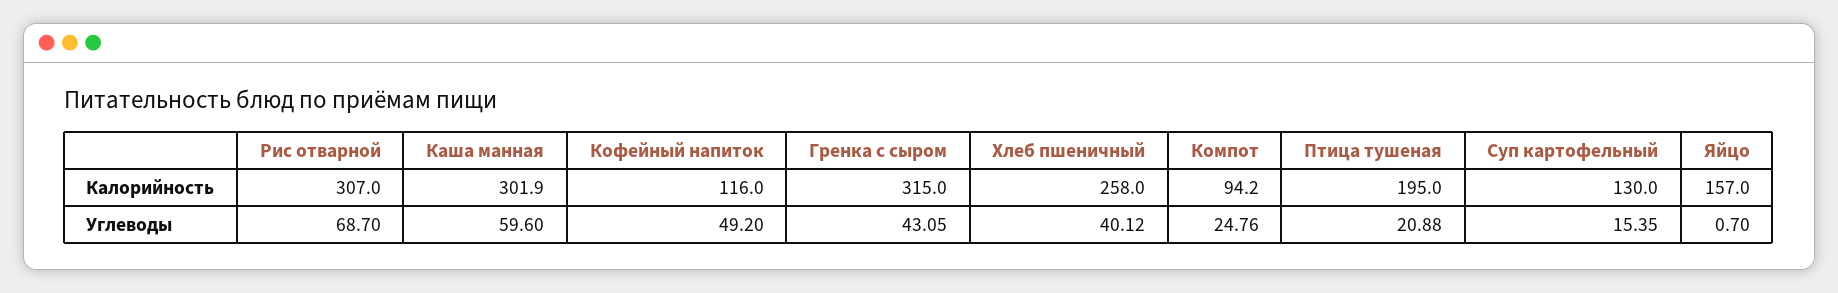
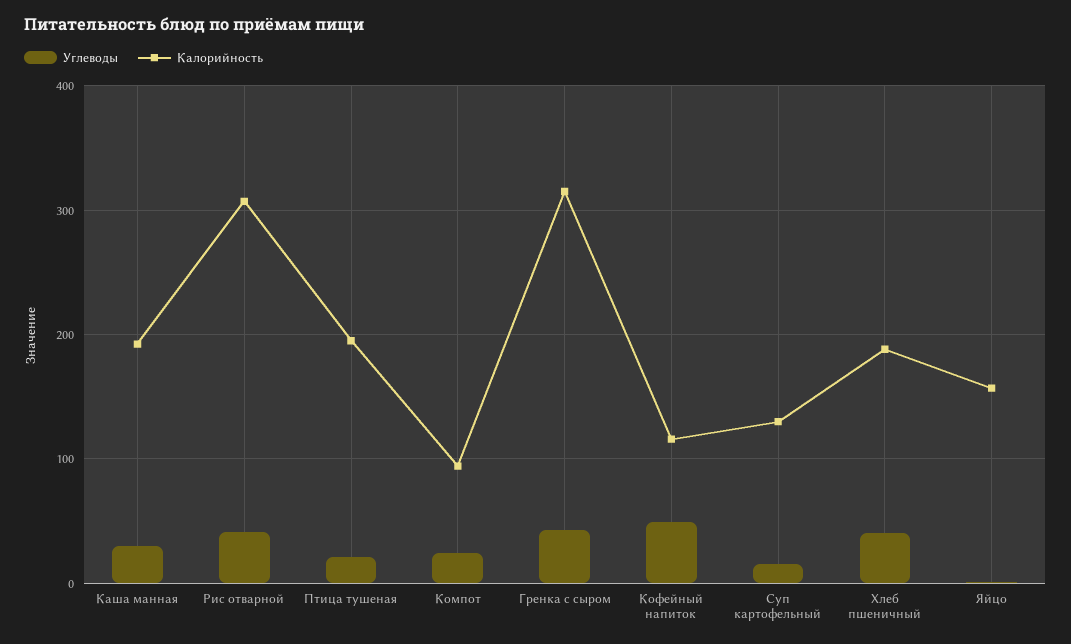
Калорийность, Каша манная: 301.9 -> 190
Калорийность, Хлеб пшеничный: 258 -> 190
Углеводы, Рис отварной: 68.7 -> 40
Углеводы, Каша манная: 59.6 -> 30

